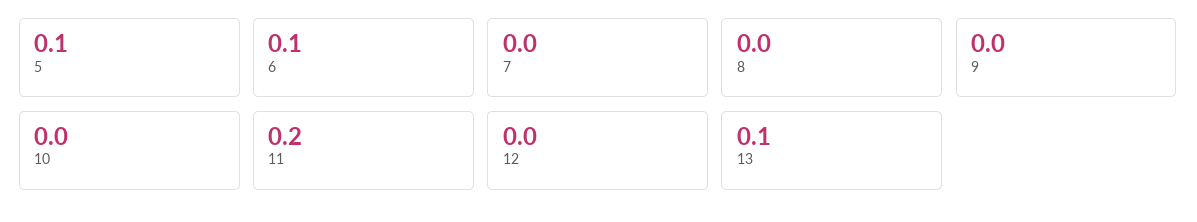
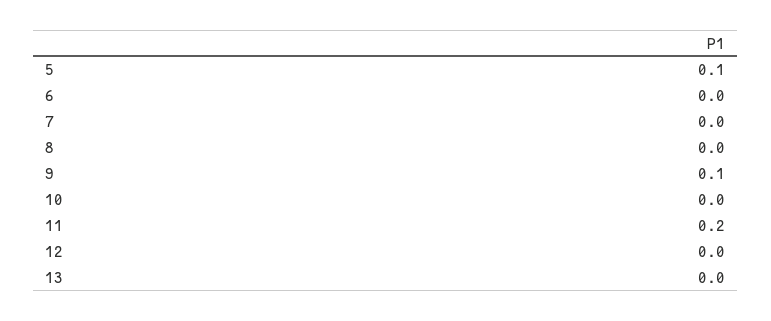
6: 0.1 -> 0
9: 0 -> 0.1
13: 0.1 -> 0

